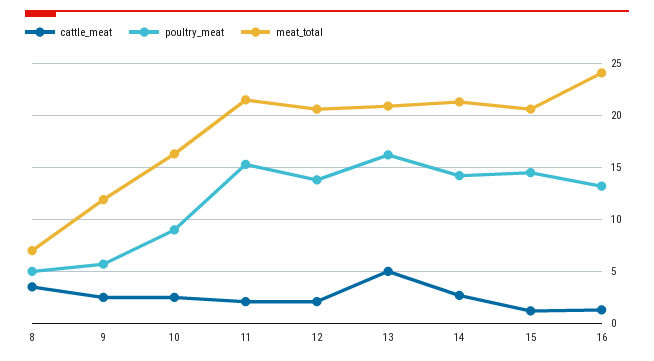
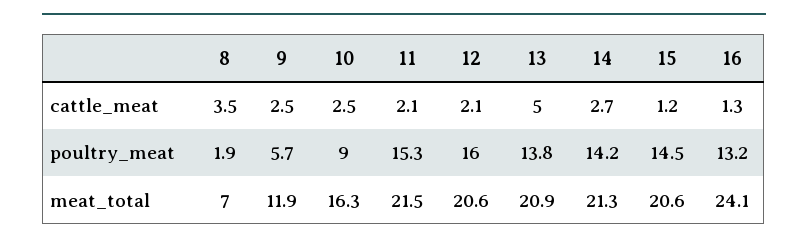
poultry_meat, 8: 5 -> 1.9
poultry_meat, 12: 14 -> 16
poultry_meat, 13: 16 -> 13.8

